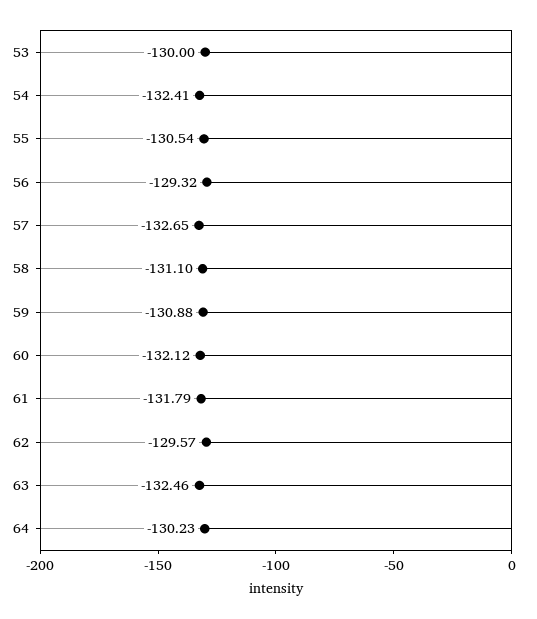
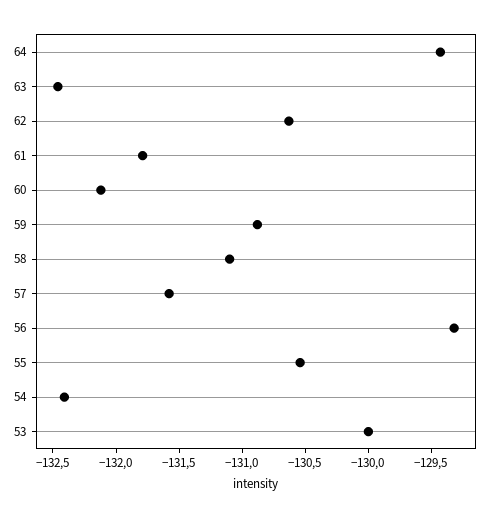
57: -132.65 -> -131.6
62: -129.57 -> -130.6
64: -130.23 -> -129.4

